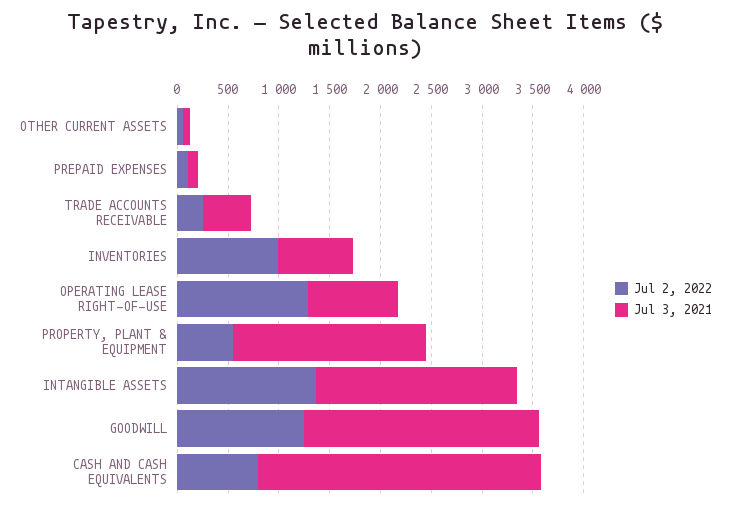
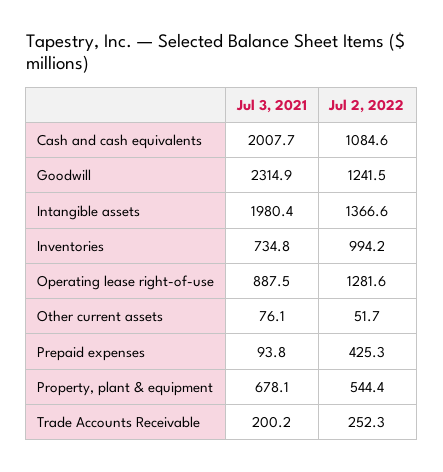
Jul 2, 2022, PREPAID EXPENSES: 100 -> 425.3
Jul 3, 2021, TRADE ACCOUNTS RECEIVABLE: 500 -> 200.2
Jul 3, 2021, PROPERTY, PLANT & EQUIPMENT: 1900 -> 678.1
Jul 2, 2022, CASH AND CASH EQUIVALENTS: 800 -> 1084.6
Jul 3, 2021, CASH AND CASH EQUIVALENTS: 2800 -> 2007.7

